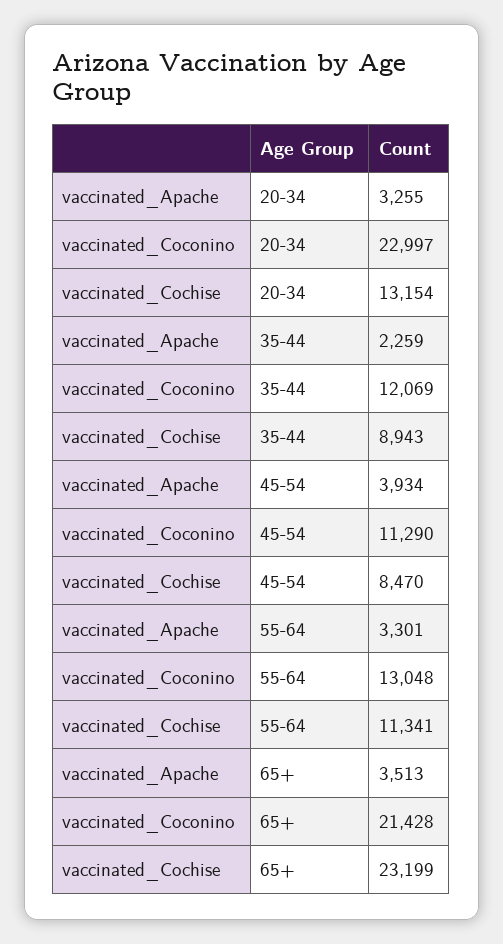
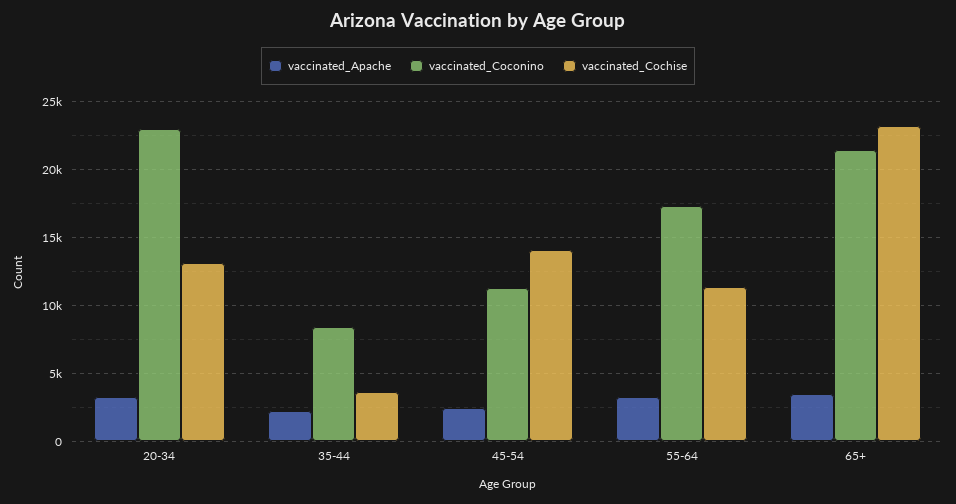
vaccinated_Coconino, 35-44: 12069 -> 8500
vaccinated_Cochise, 35-44: 8943 -> 3500
vaccinated_Apache, 45-54: 3934 -> 2500
vaccinated_Cochise, 45-54: 8470 -> 14000
vaccinated_Coconino, 55-64: 13048 -> 17500

